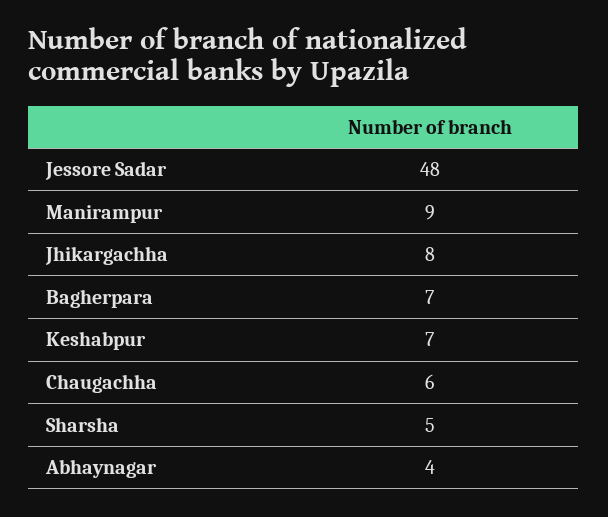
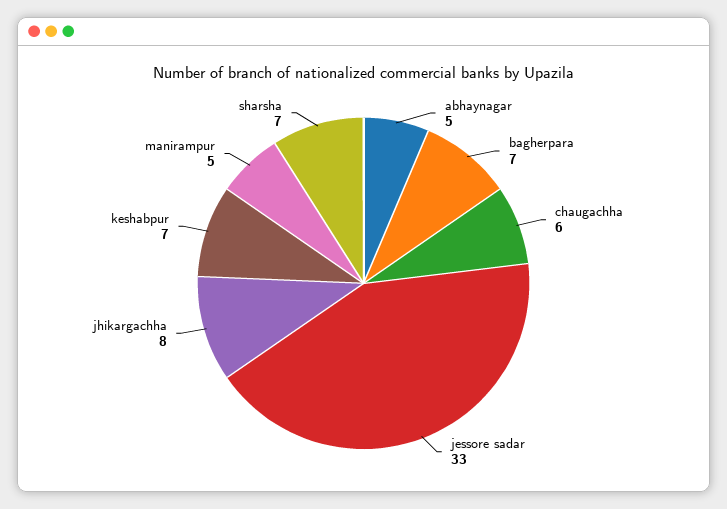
Jessore Sadar: 48 -> 33
Manirampur: 9 -> 5
Sharsha: 5 -> 7
Abhaynagar: 4 -> 5

